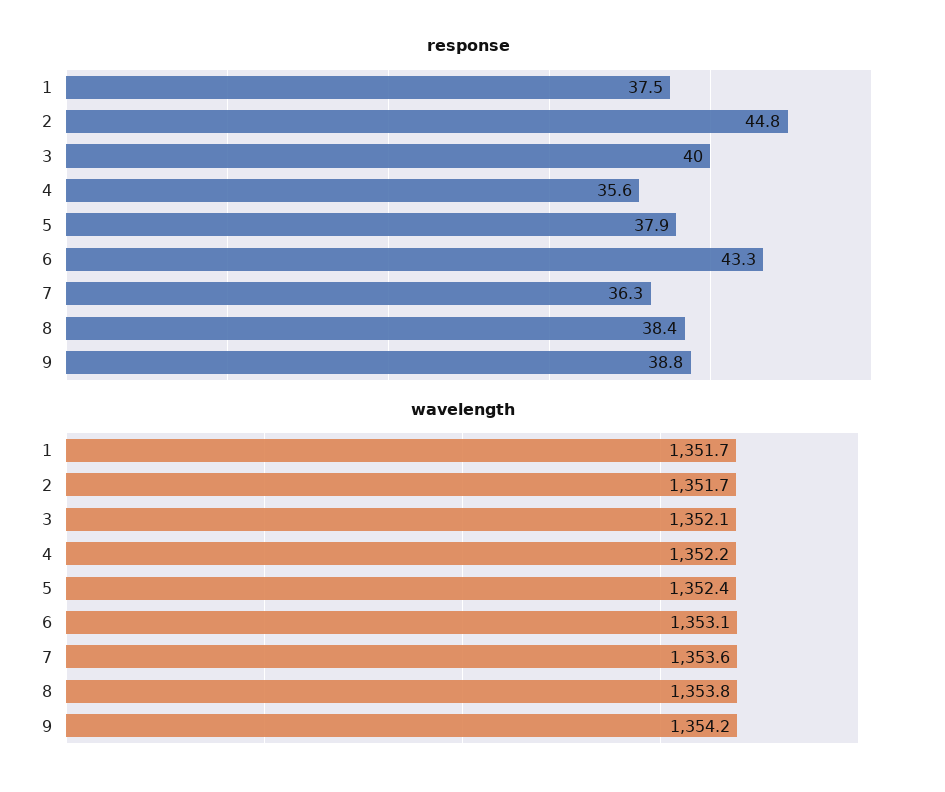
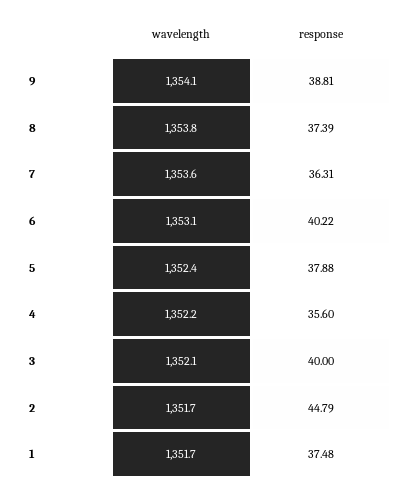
response, 6: 43.3 -> 40.22
response, 8: 38.4 -> 37.39
wavelength, 9: 1354.2 -> 1354.1

